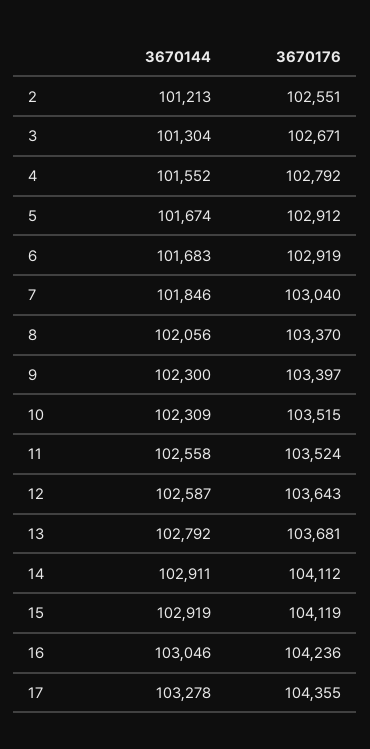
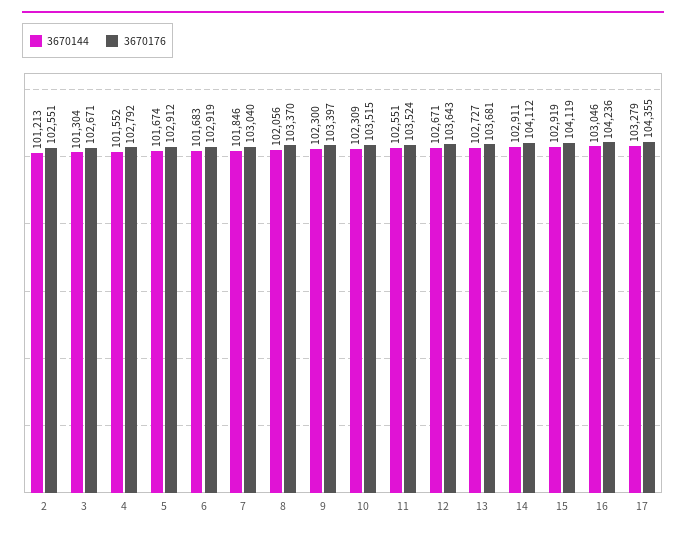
3670144, 11: 102558 -> 102551
3670144, 12: 102587 -> 102671
3670144, 13: 102792 -> 102727
3670144, 17: 103278 -> 103279

